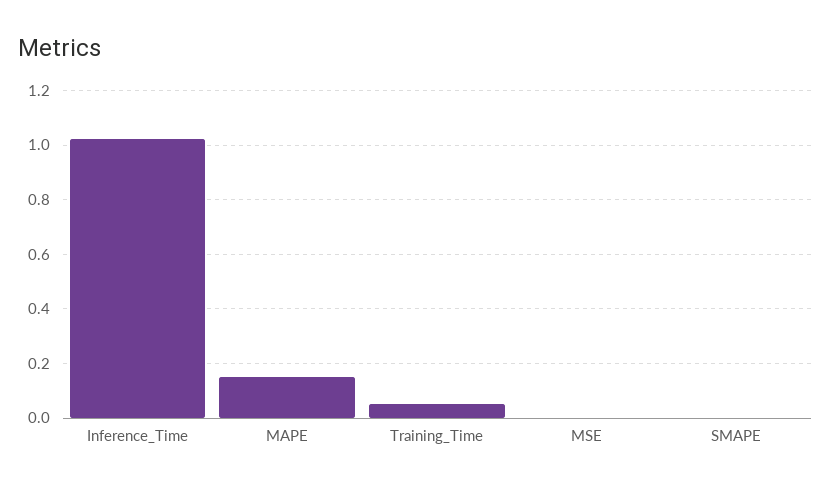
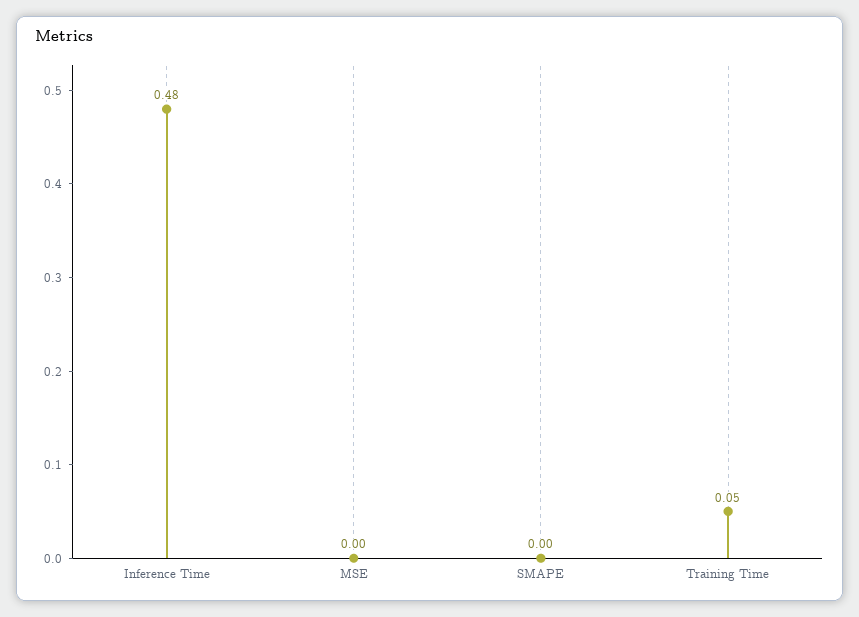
Inference_Time: 1.025 -> 0.48
MAPE: 0.15 -> none

